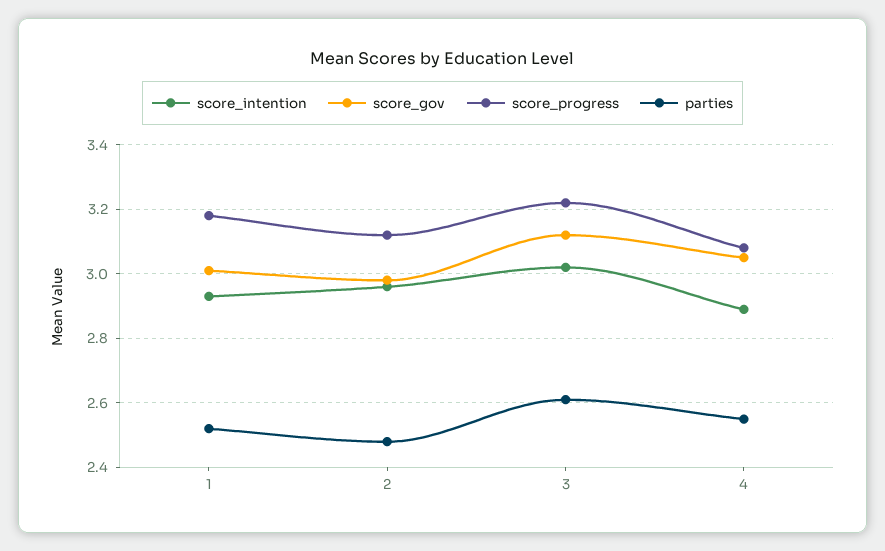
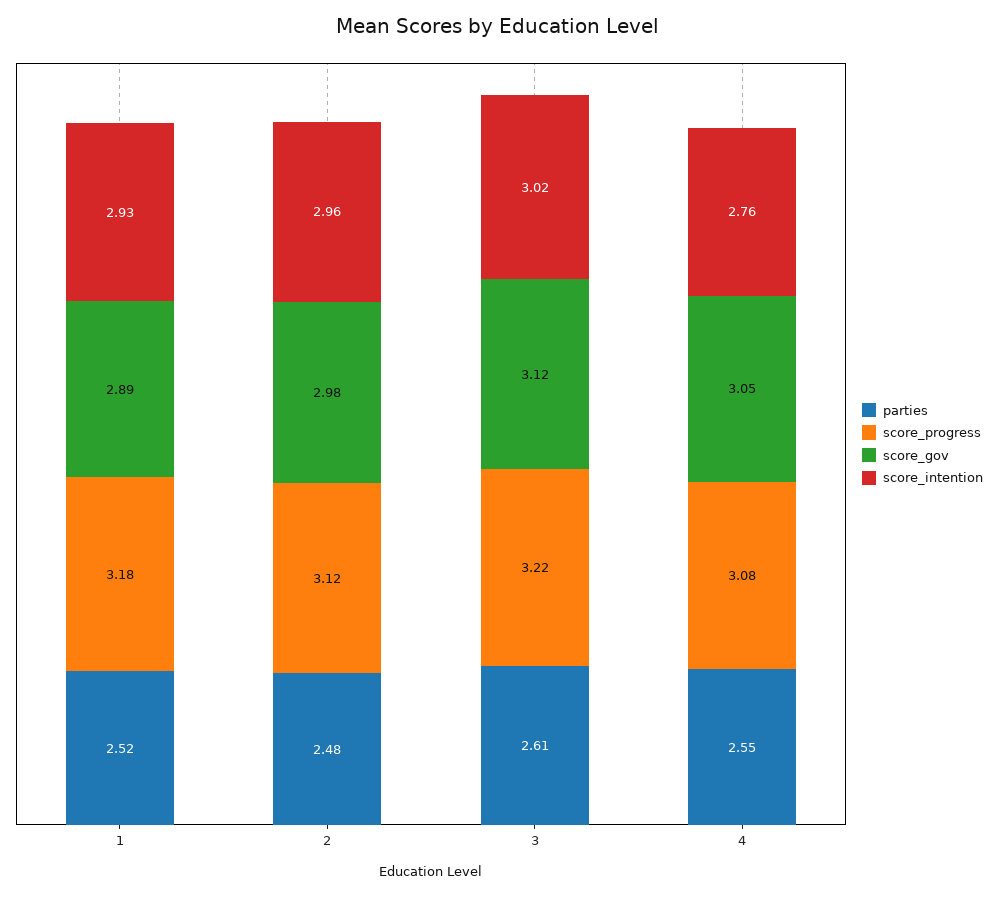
score_gov, 1: 3 -> 2.89
score_intention, 4: 2.9 -> 2.76

